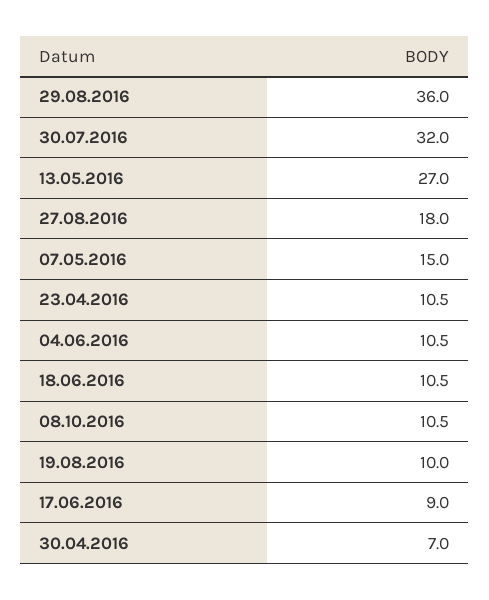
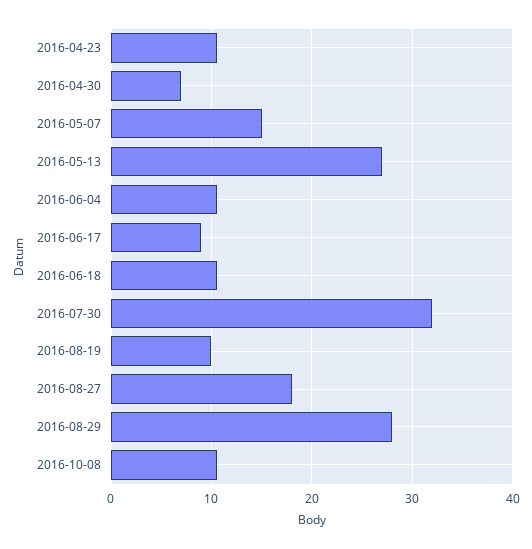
29.08.2016: 36 -> 28

